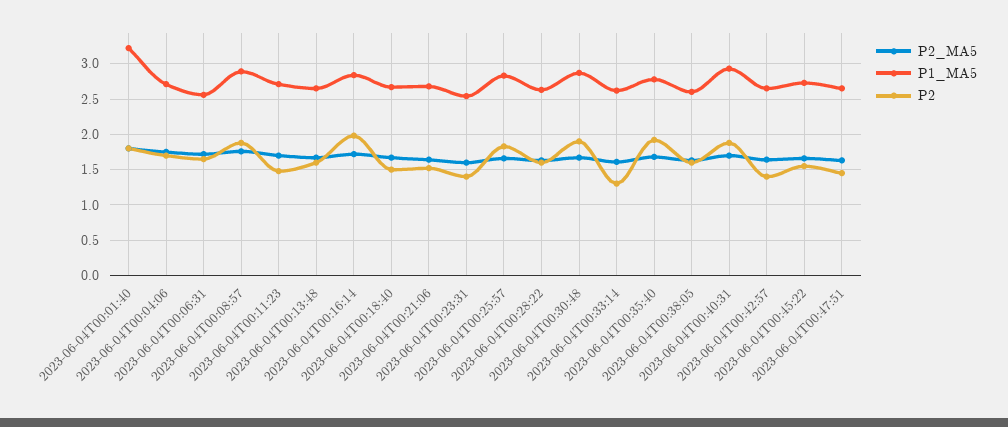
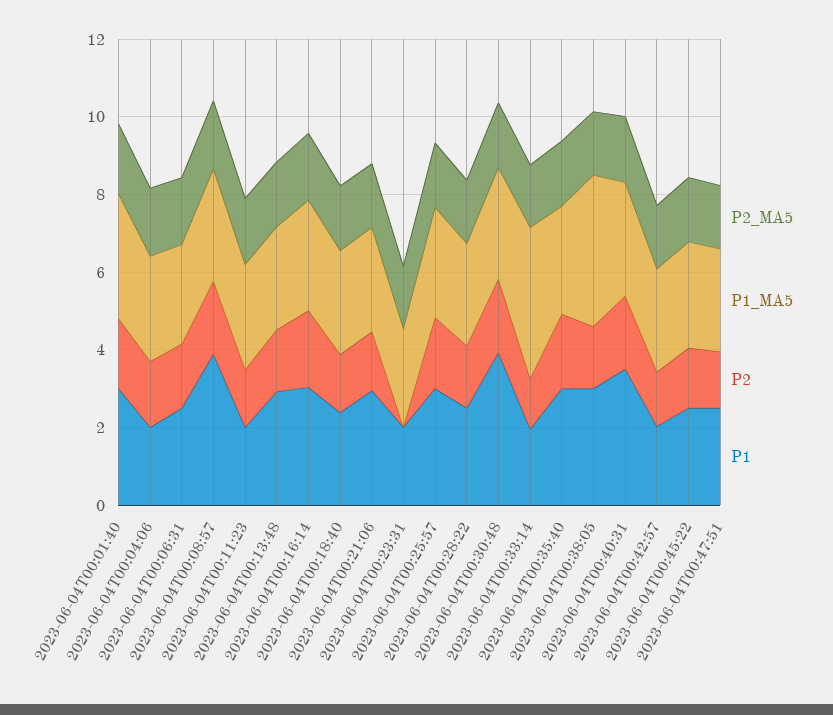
P2, 2023-06-04T00:23:31: 1.4 -> 0
P1_MA5, 2023-06-04T00:33:14: 2.6 -> 4
P1_MA5, 2023-06-04T00:38:05: 2.6 -> 4
P1, 2023-06-04T00:01:40: none -> 3
P1, 2023-06-04T00:04:06: none -> 2
P1, 2023-06-04T00:06:31: none -> 2.5
P1, 2023-06-04T00:08:57: none -> 4
P1, 2023-06-04T00:11:23: none -> 2
P1, 2023-06-04T00:13:48: none -> 3
P1, 2023-06-04T00:16:14: none -> 3
P1, 2023-06-04T00:18:40: none -> 2.5
P1, 2023-06-04T00:21:06: none -> 3
P1, 2023-06-04T00:23:31: none -> 2
P1, 2023-06-04T00:25:57: none -> 3
P1, 2023-06-04T00:28:22: none -> 2.5
P1, 2023-06-04T00:30:48: none -> 4
P1, 2023-06-04T00:33:14: none -> 2
P1, 2023-06-04T00:35:40: none -> 3
P1, 2023-06-04T00:38:05: none -> 3
P1, 2023-06-04T00:40:31: none -> 3.5
P1, 2023-06-04T00:42:57: none -> 2
P1, 2023-06-04T00:45:22: none -> 2.5
P1, 2023-06-04T00:47:51: none -> 2.5

